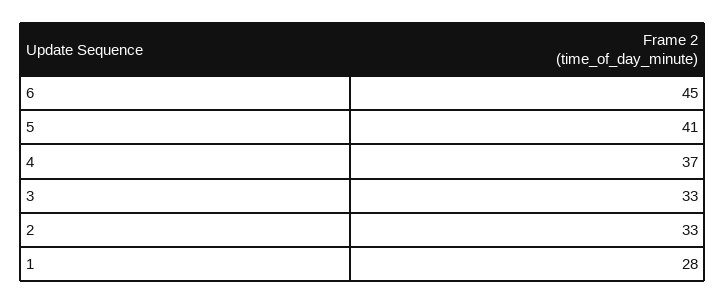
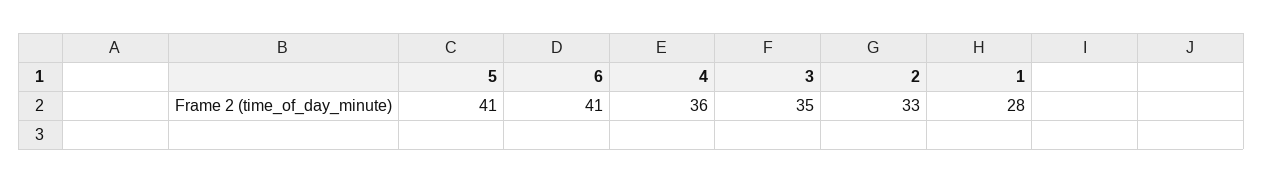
6: 45 -> 41
4: 37 -> 36
3: 33 -> 35

